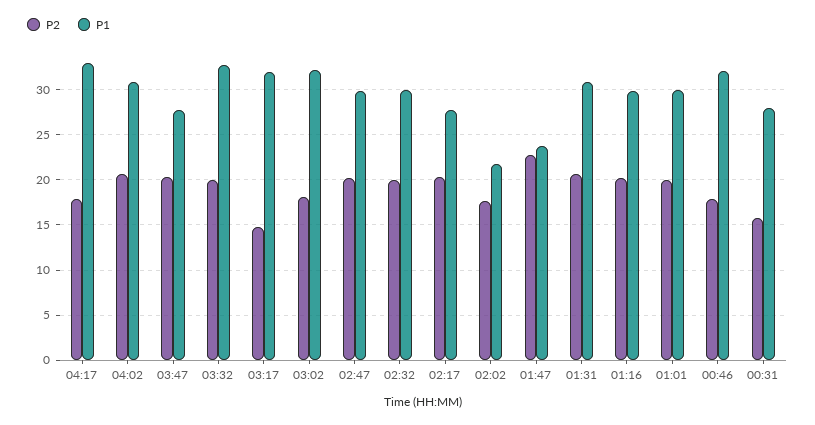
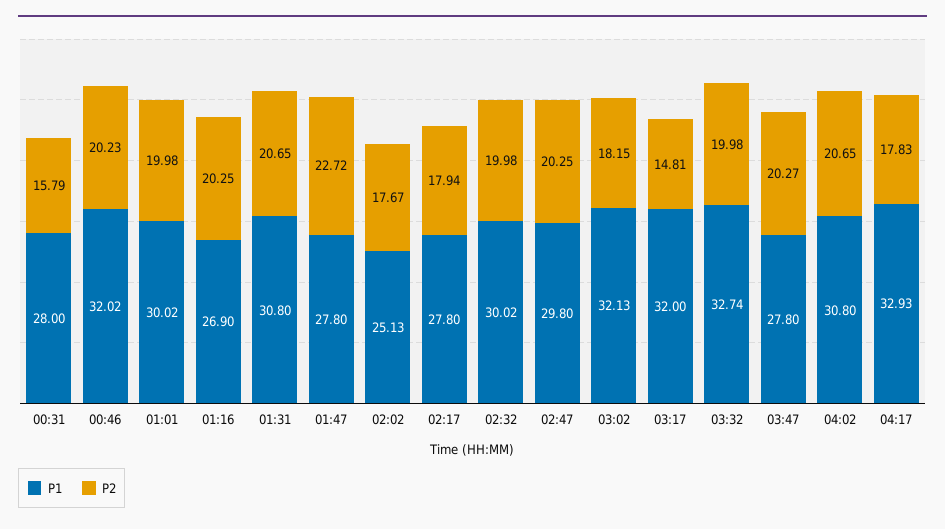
P2, 02:17: 20 -> 17.94
P1, 02:02: 22 -> 25.13
P1, 01:47: 24 -> 27.8
P1, 01:16: 30 -> 26.9
P2, 00:46: 18 -> 20.23

